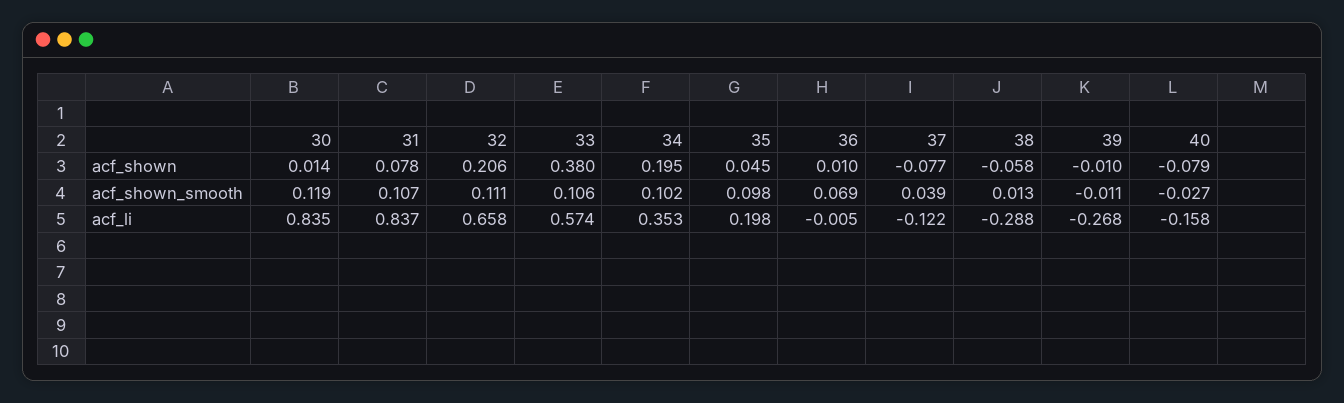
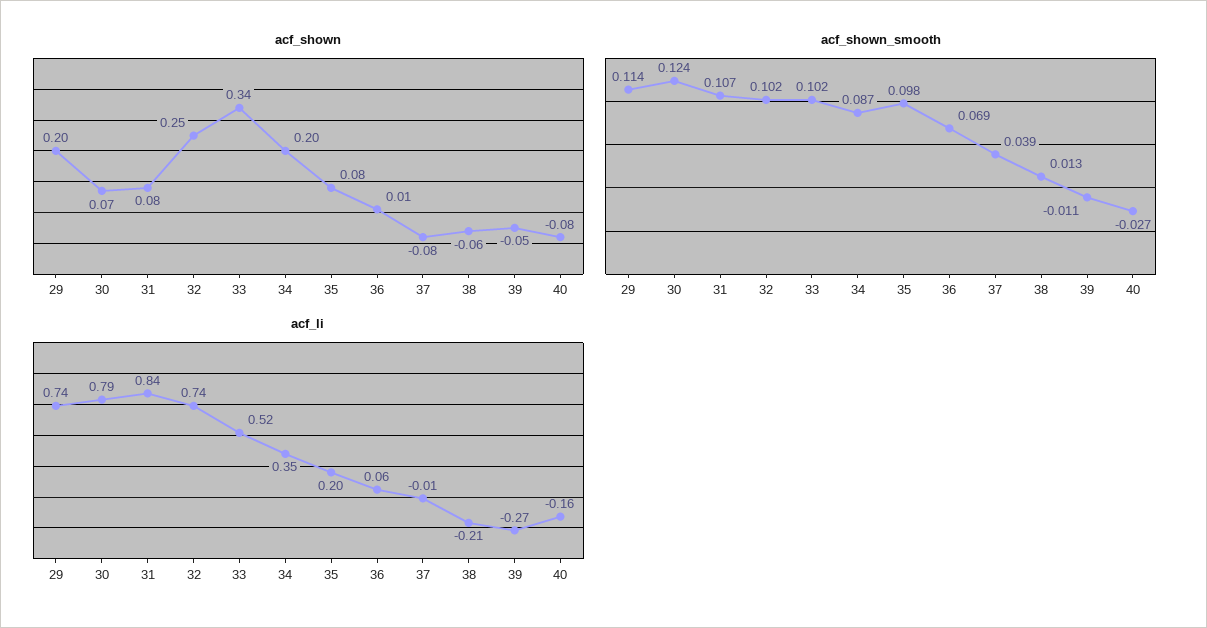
acf_shown, 30: 0.014 -> 0.07
acf_shown, 32: 0.206 -> 0.25
acf_shown, 33: 0.38 -> 0.34
acf_shown, 35: 0.045 -> 0.08
acf_shown, 39: -0.01 -> -0.05
acf_shown_smooth, 30: 0.119 -> 0.124
acf_shown_smooth, 32: 0.111 -> 0.102
acf_shown_smooth, 33: 0.106 -> 0.102
acf_shown_smooth, 34: 0.102 -> 0.087
acf_li, 30: 0.835 -> 0.79
acf_li, 32: 0.658 -> 0.74
acf_li, 33: 0.574 -> 0.52
acf_li, 36: -0.005 -> 0.06
acf_li, 37: -0.122 -> -0.01
acf_li, 38: -0.288 -> -0.21
acf_shown, 29: none -> 0.2
acf_shown_smooth, 29: none -> 0.114
acf_li, 29: none -> 0.74

